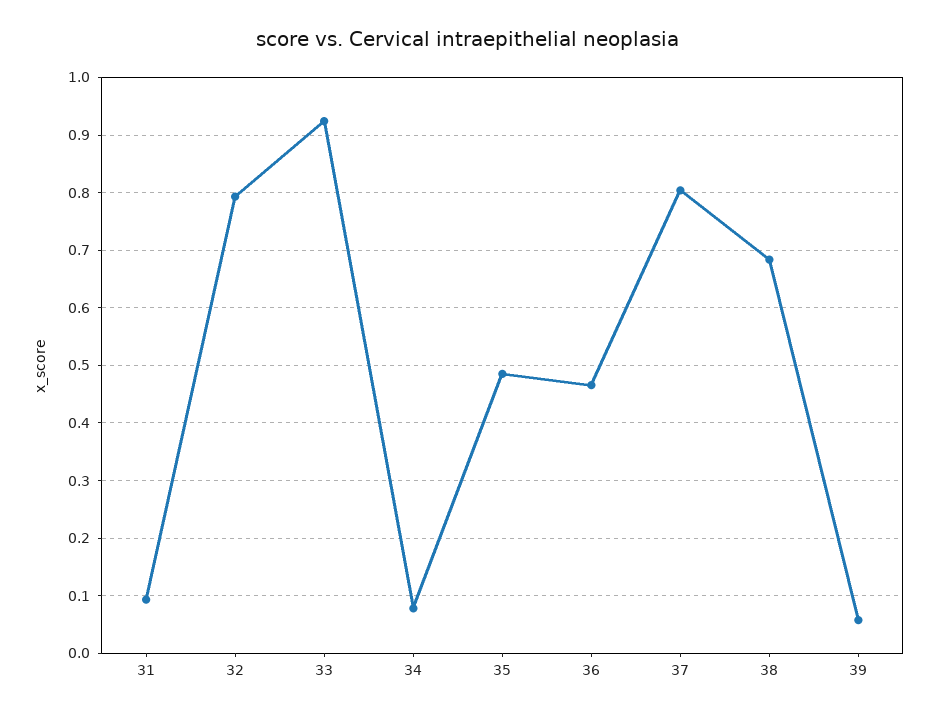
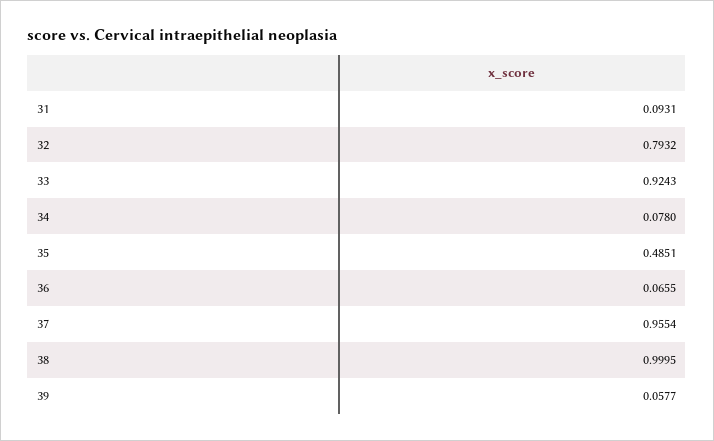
36: 0.46 -> 0.0655
37: 0.8 -> 0.9554
38: 0.68 -> 0.9995

